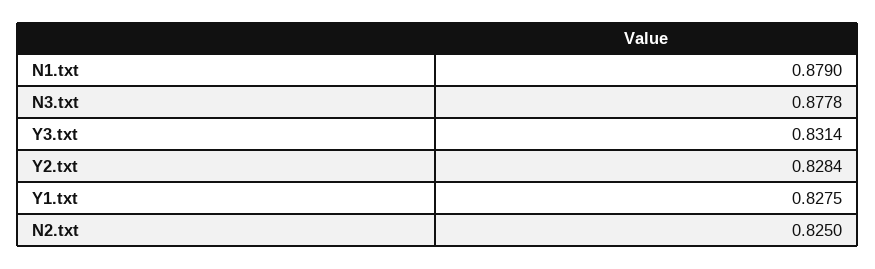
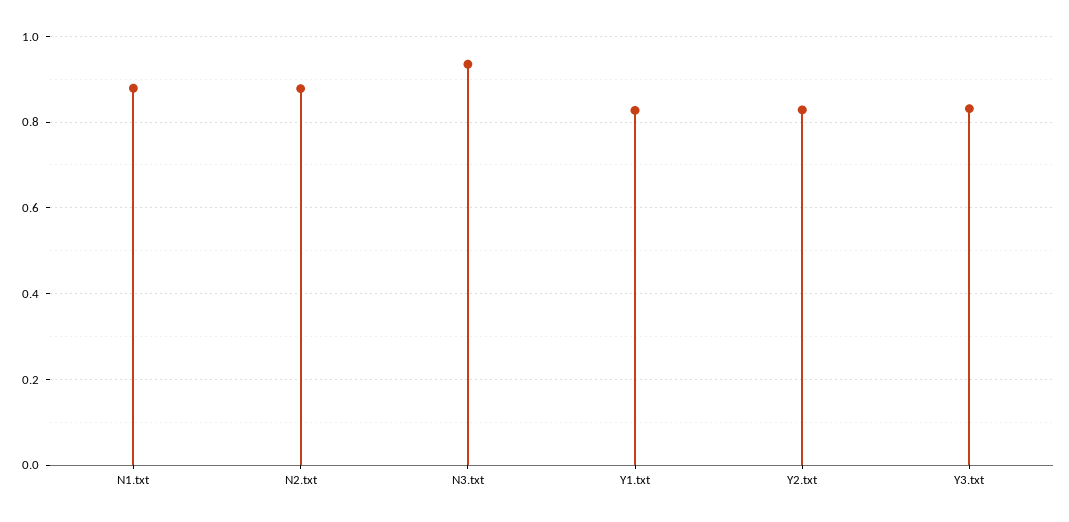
N3.txt: 0.8778 -> 0.94
N2.txt: 0.825 -> 0.88

